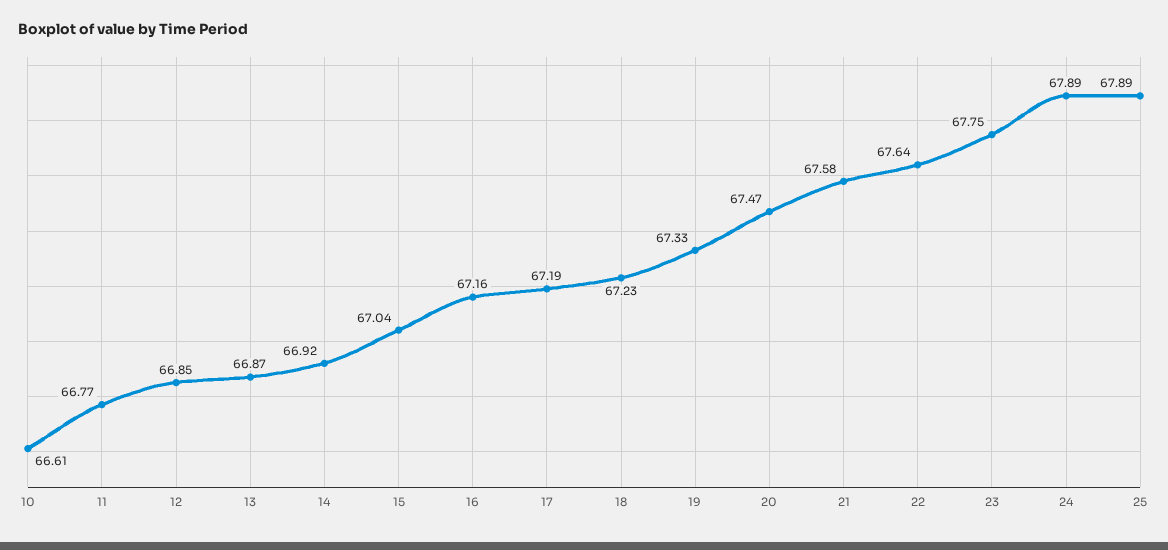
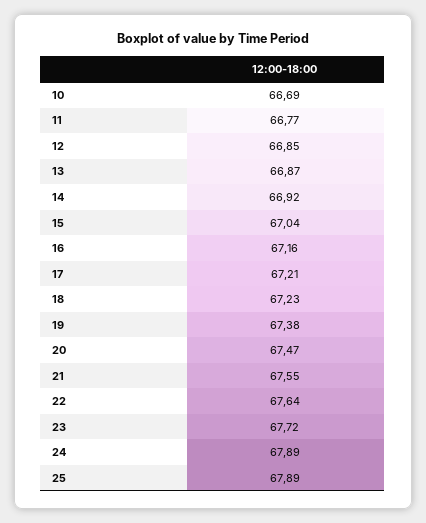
10: 66.61 -> 66.69
17: 67.19 -> 67.21
19: 67.33 -> 67.38
21: 67.58 -> 67.55
23: 67.75 -> 67.72

